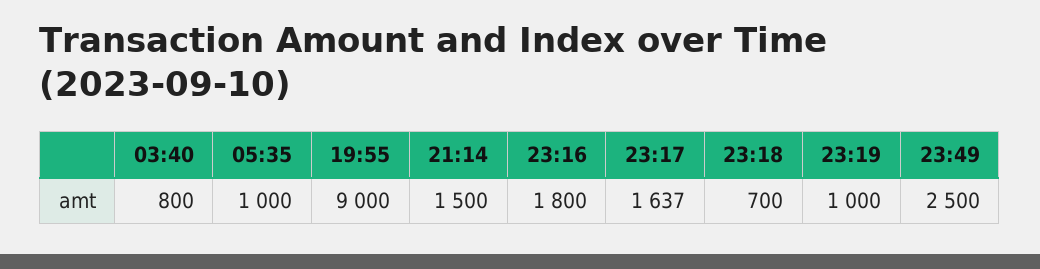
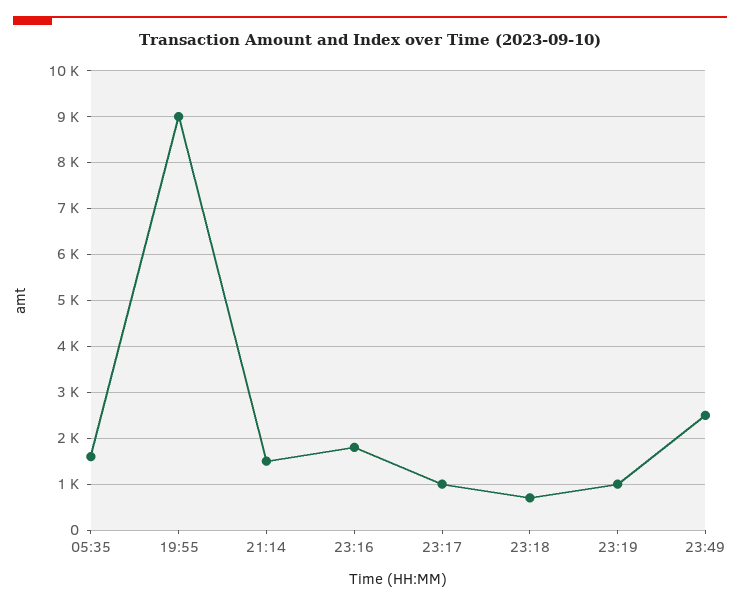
03:40: 800 -> none
05:35: 1000 -> 1600
23:17: 1637 -> 1000

